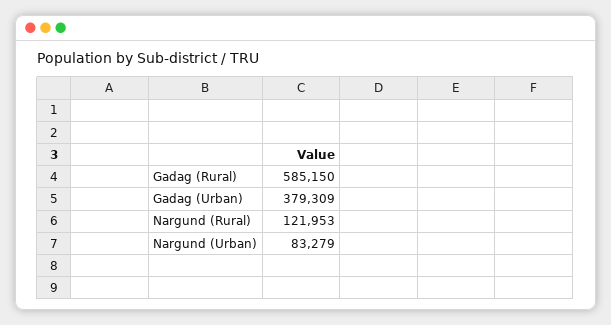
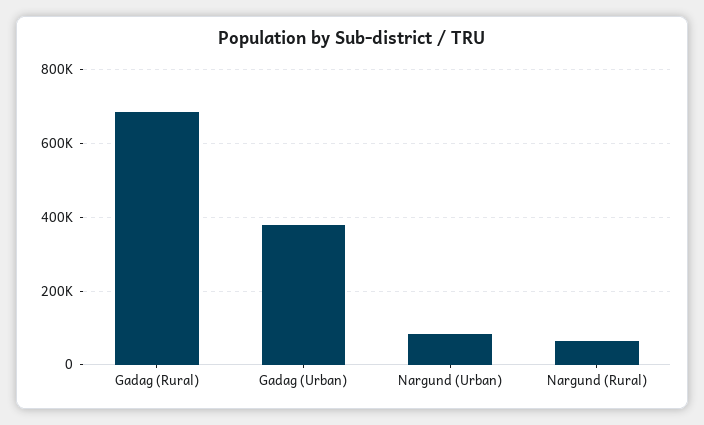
Gadag (Rural): 585150 -> 680000
Nargund (Rural): 121953 -> 60000

